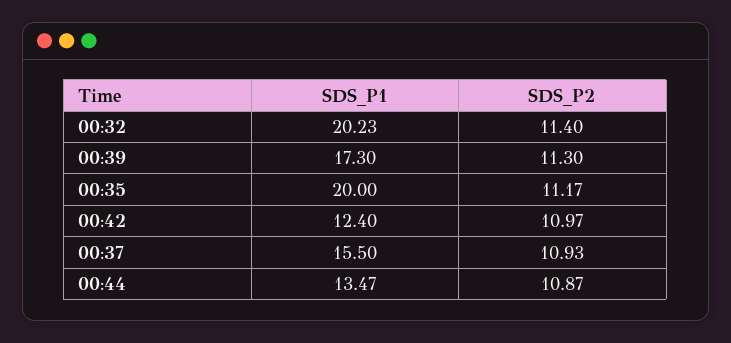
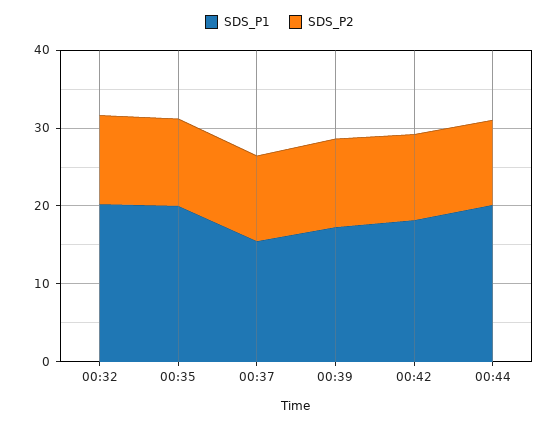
SDS_P1, 00:42: 12.4 -> 18
SDS_P1, 00:44: 13.47 -> 20

